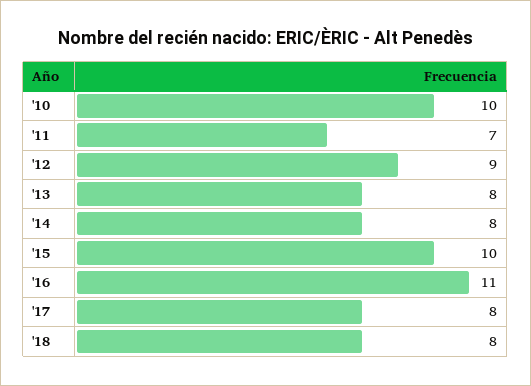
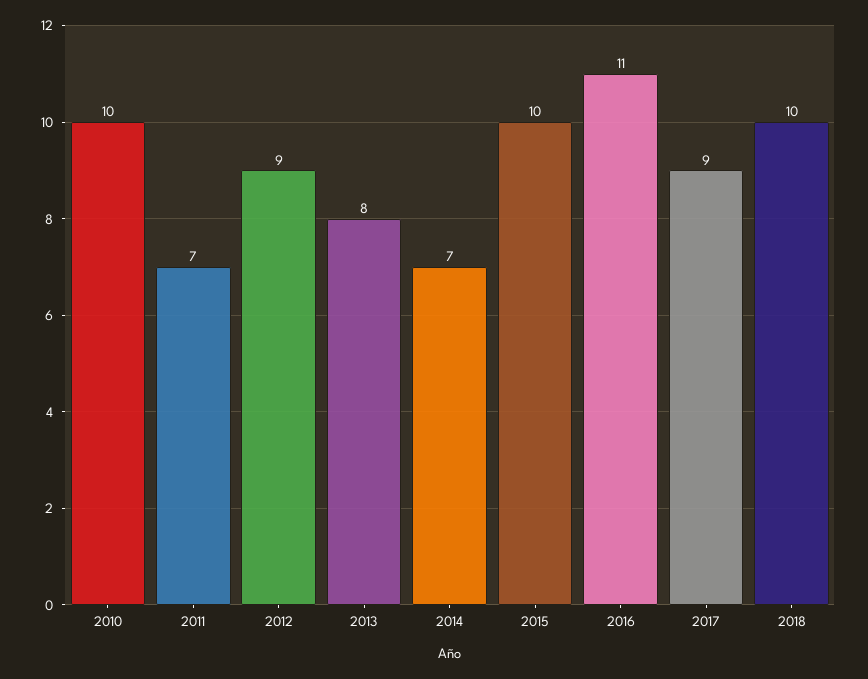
'14: 8 -> 7
'17: 8 -> 9
'18: 8 -> 10

